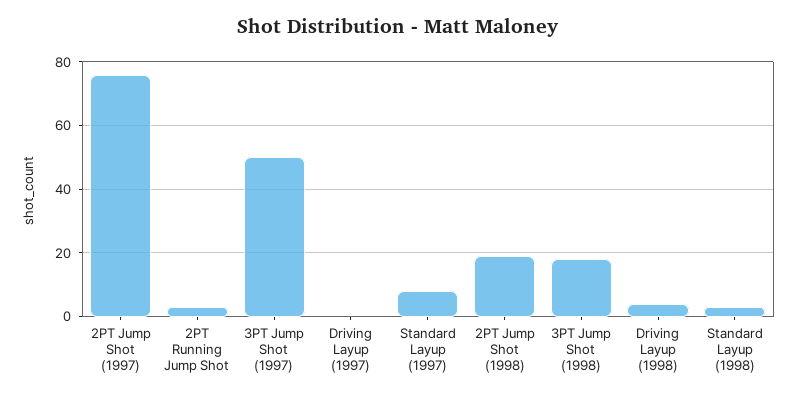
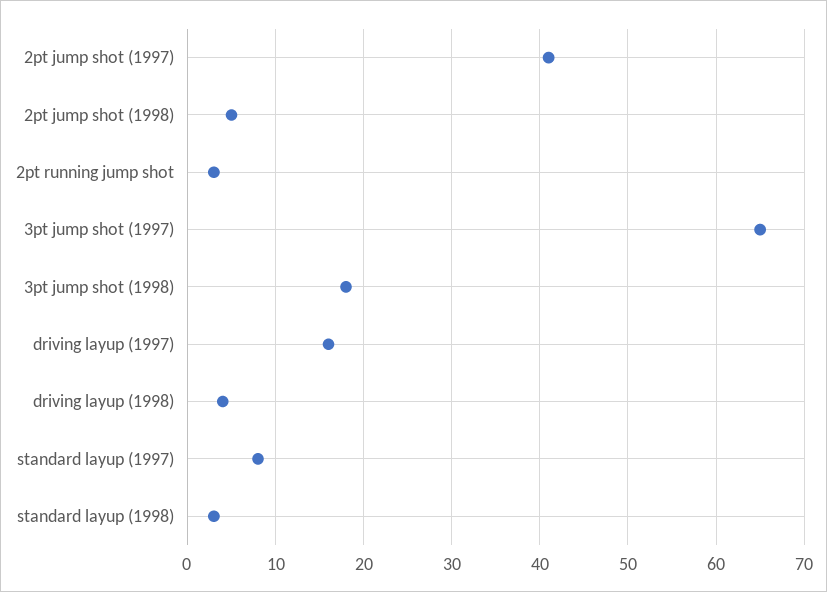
2PT Jump Shot (1997): 75 -> 41
3PT Jump Shot (1997): 50 -> 65
Driving Layup (1997): 0 -> 16
2PT Jump Shot (1998): 20 -> 5

